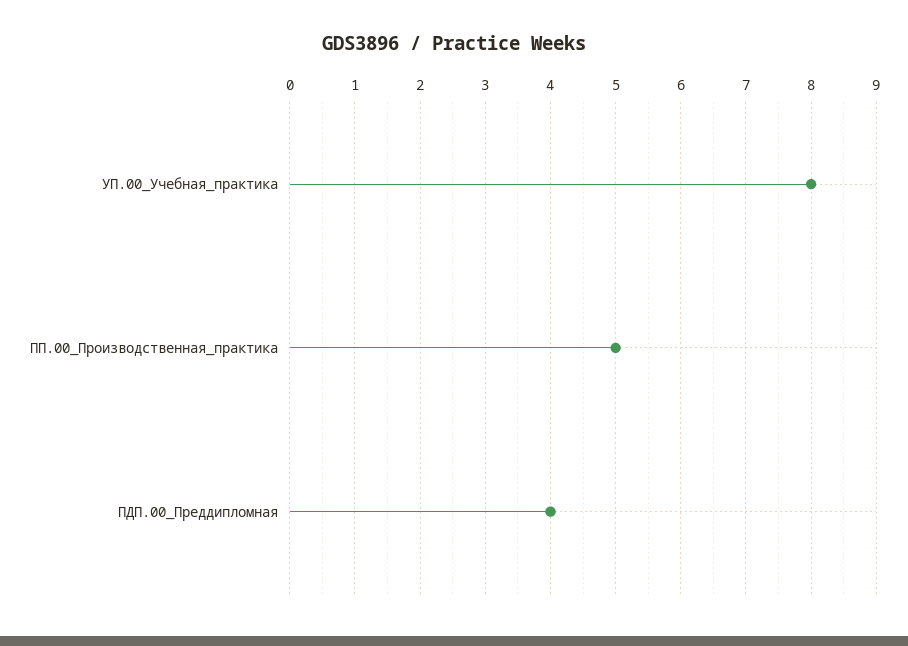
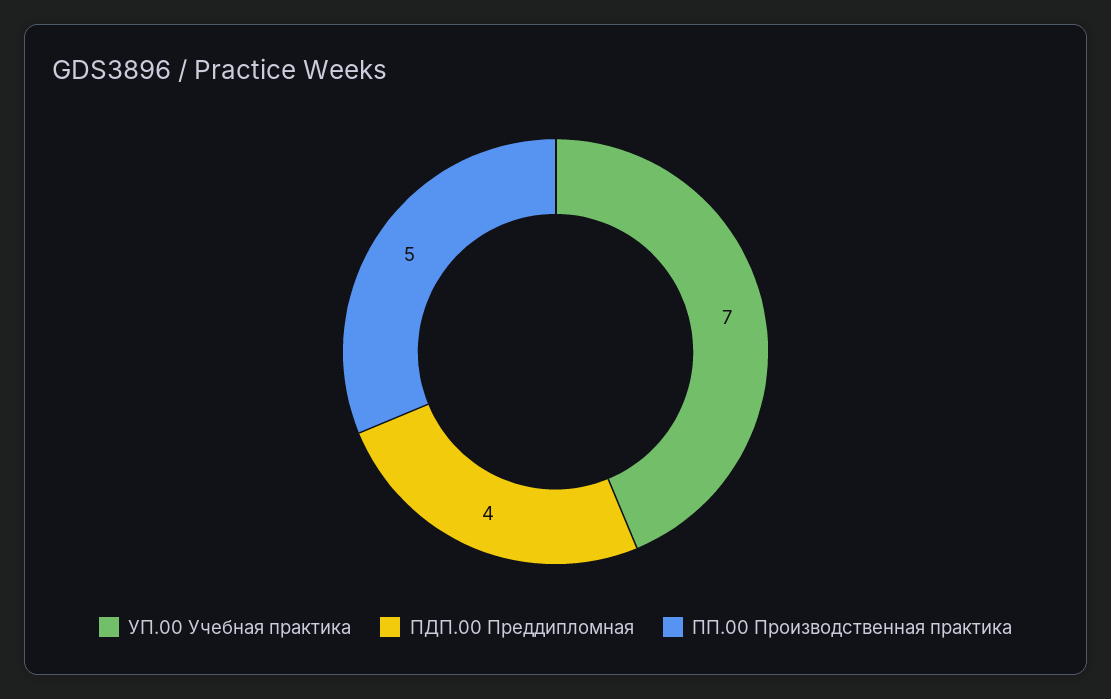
УП.00_Учебная_практика: 8 -> 7

